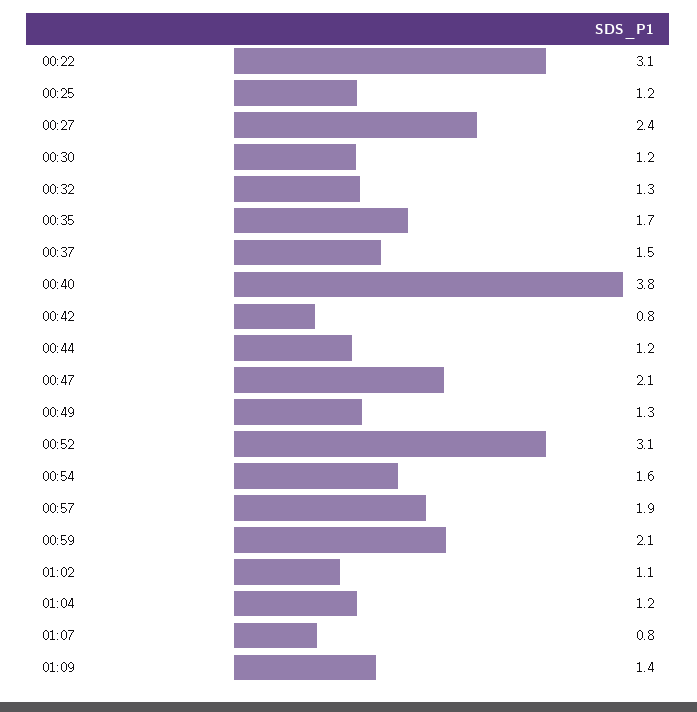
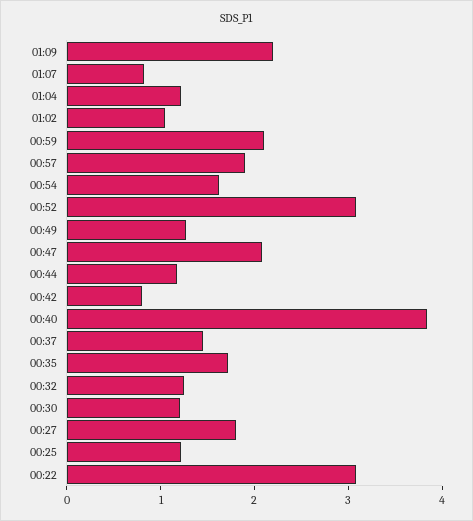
00:27: 2.4 -> 1.8
01:09: 1.4 -> 2.2

